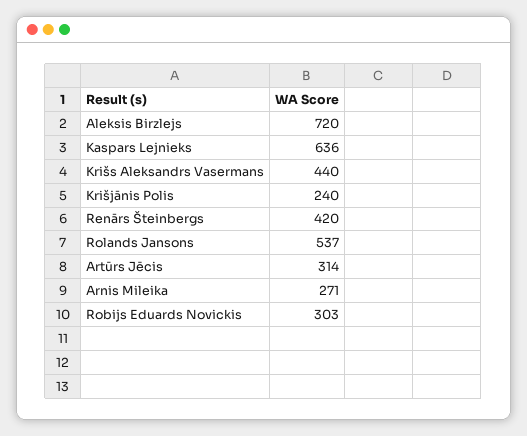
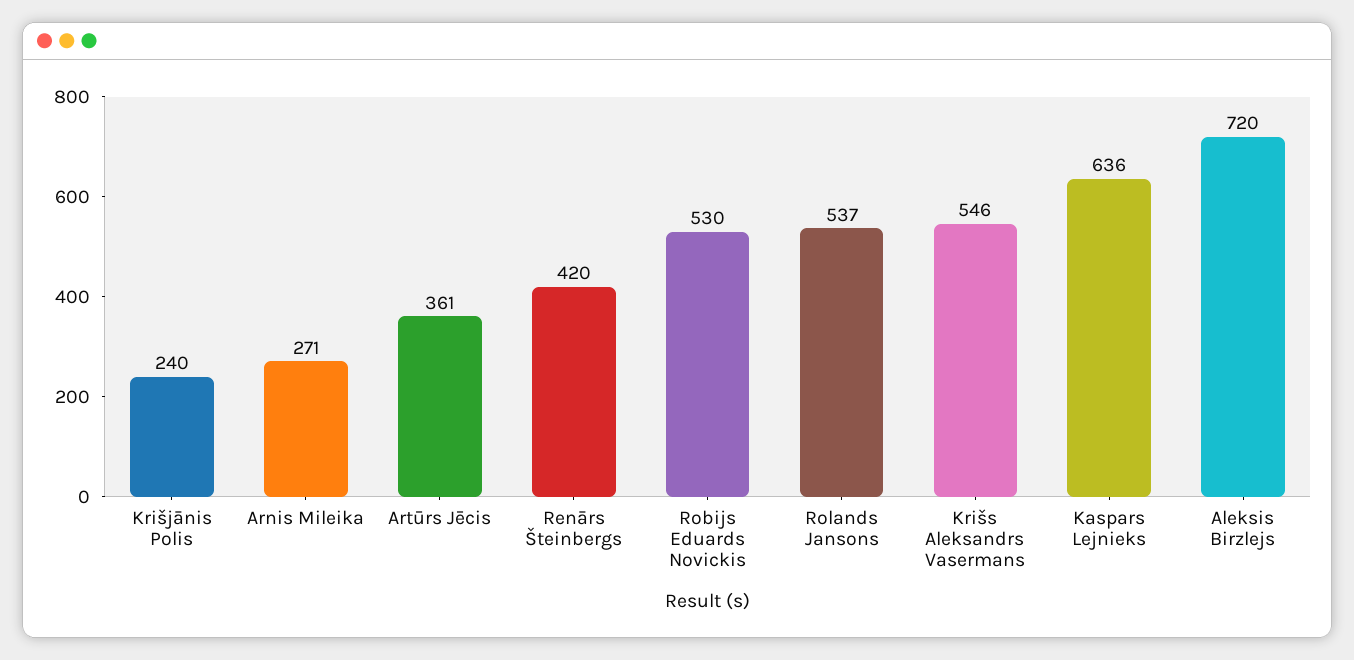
Krišs Aleksandrs Vasermans: 440 -> 546
Artūrs Jēcis: 314 -> 361
Robijs Eduards Novickis: 303 -> 530

